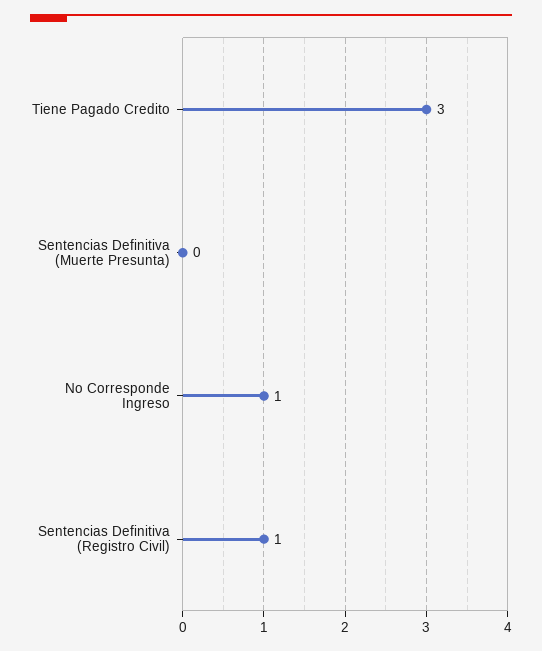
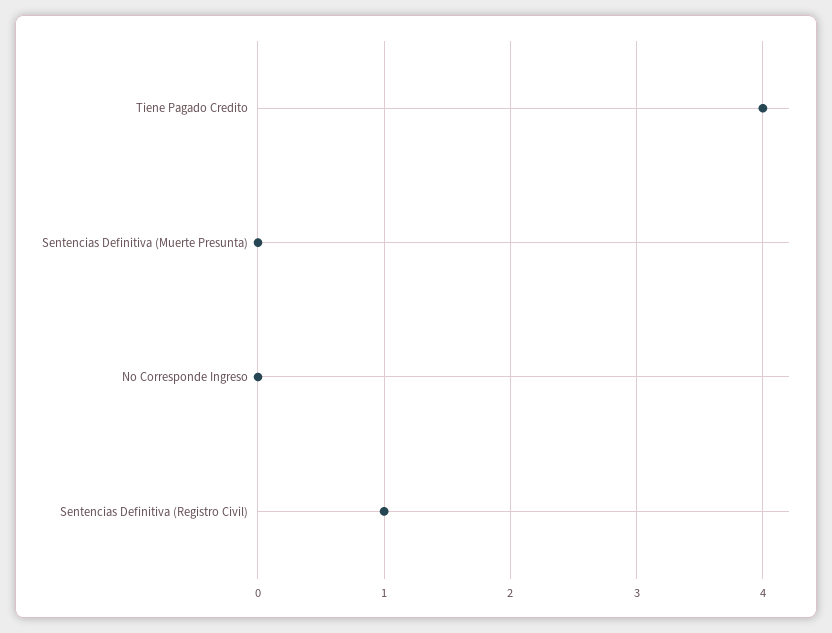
Tiene Pagado Credito: 3 -> 4
No Corresponde Ingreso: 1 -> 0

